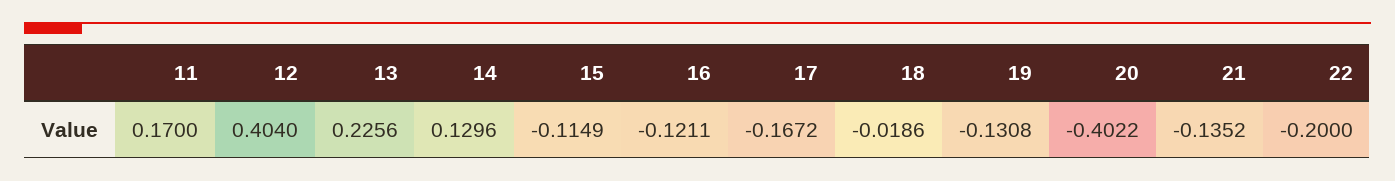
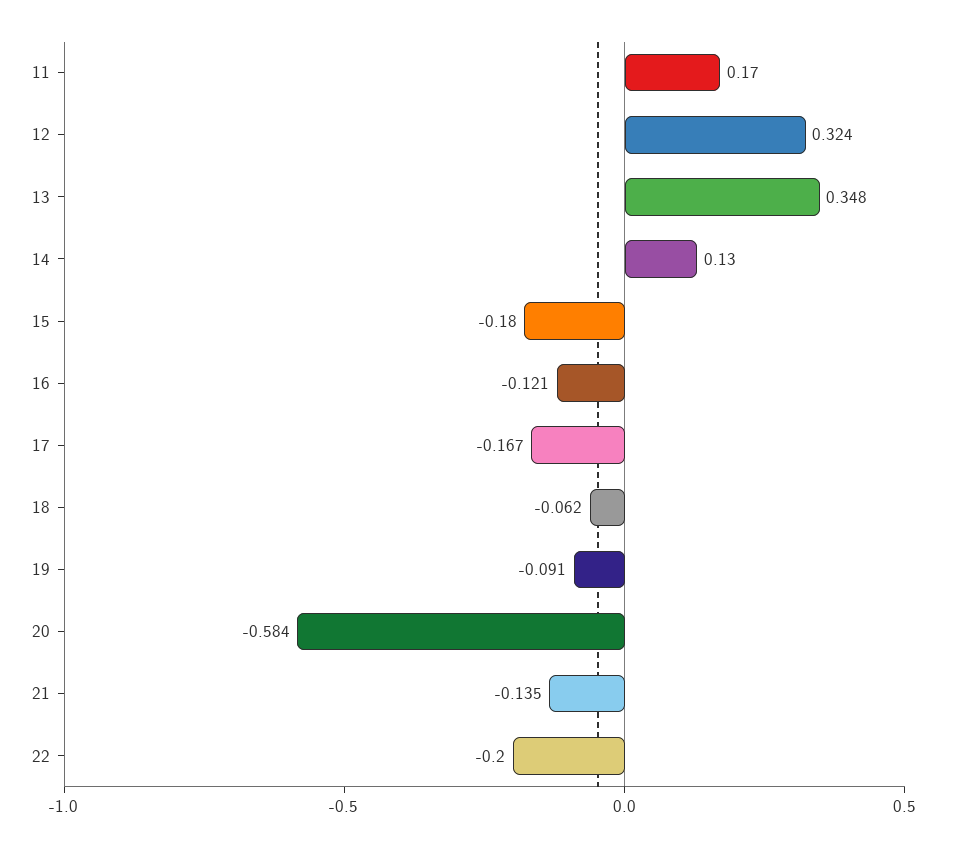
12: 0.404 -> 0.324
13: 0.2256 -> 0.348
15: -0.1149 -> -0.18
18: -0.0186 -> -0.062
19: -0.1308 -> -0.091
20: -0.4022 -> -0.584

